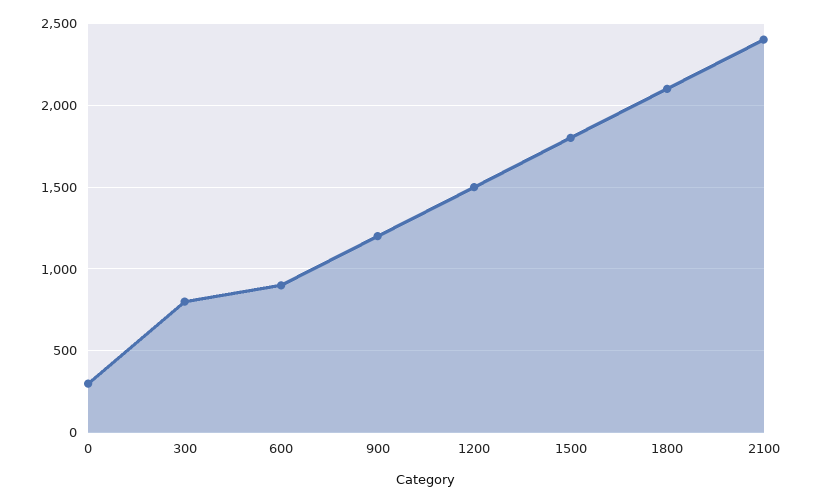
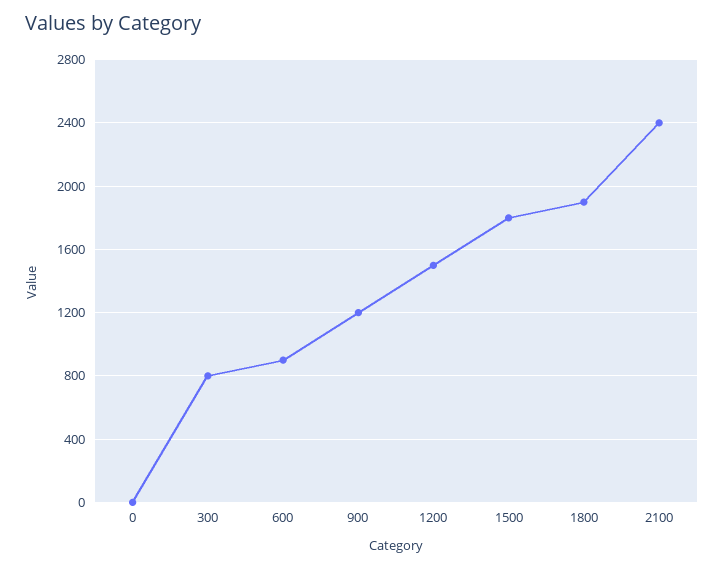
0: 300 -> 0
1800: 2100 -> 1900

